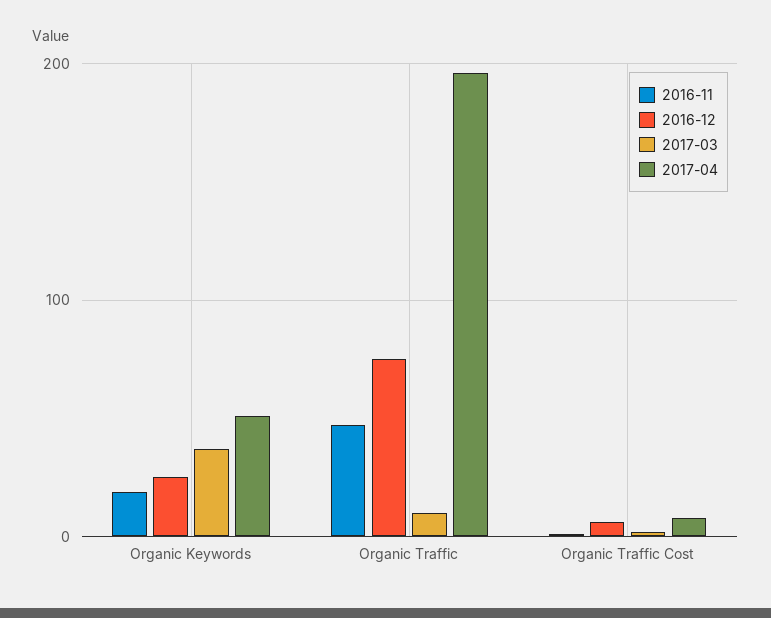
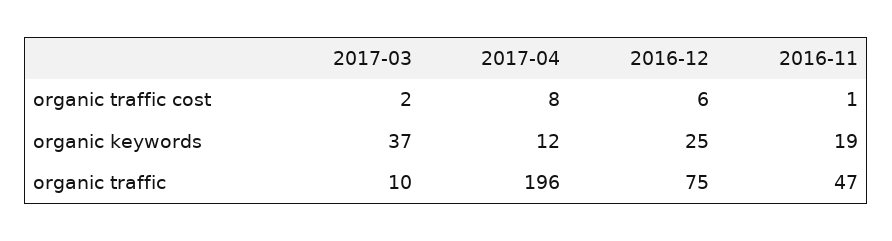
2017-04, Organic Keywords: 50 -> 12

